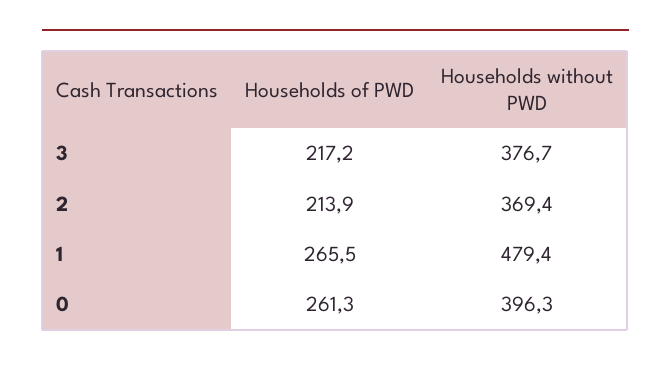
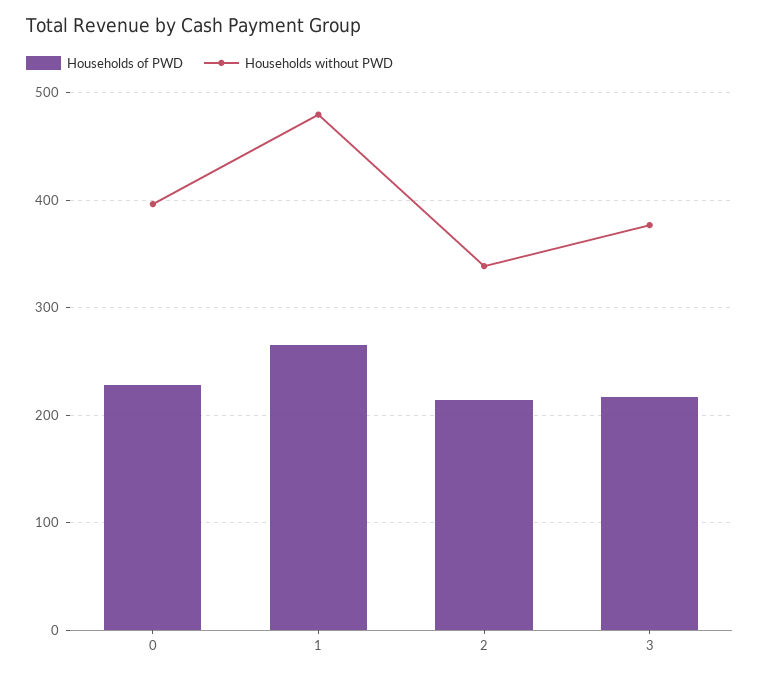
Households without PWD, 2: 369.4 -> 340
Households of PWD, 0: 261.3 -> 230

